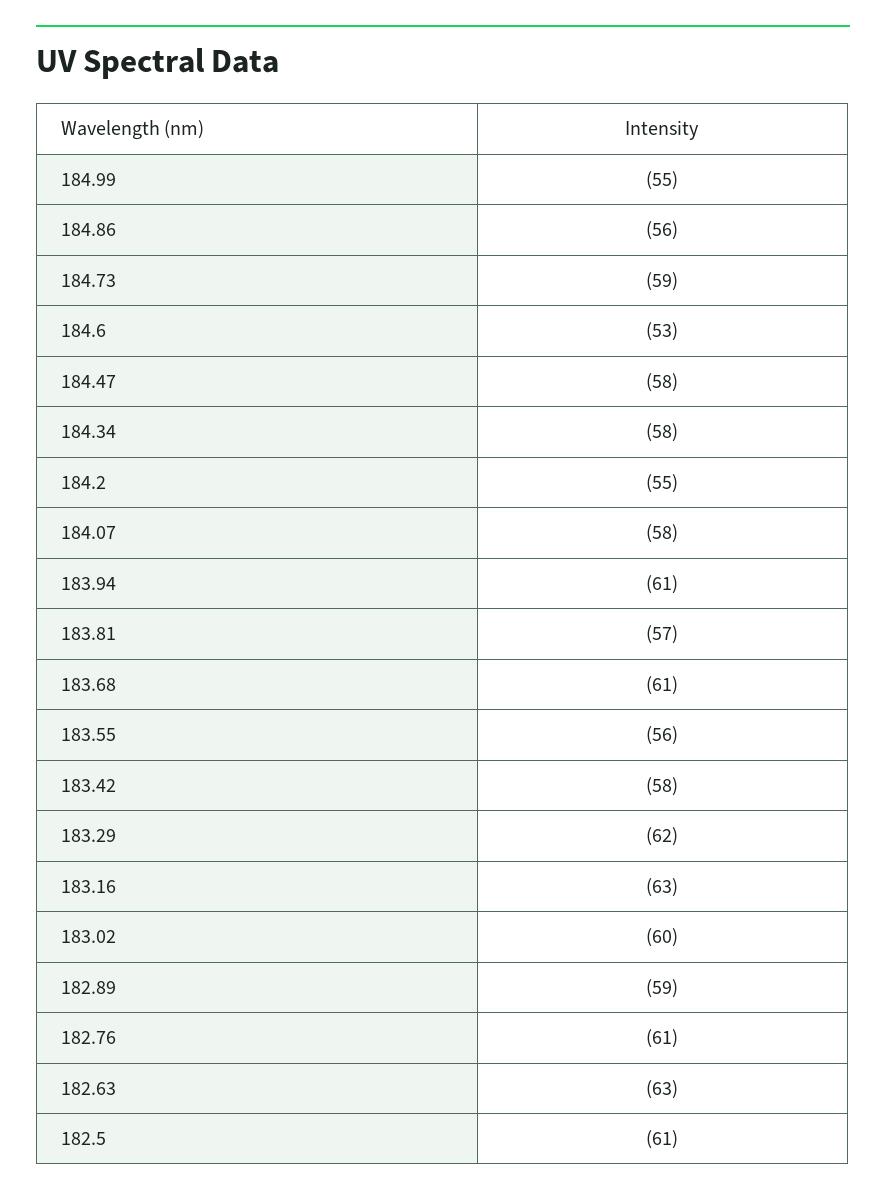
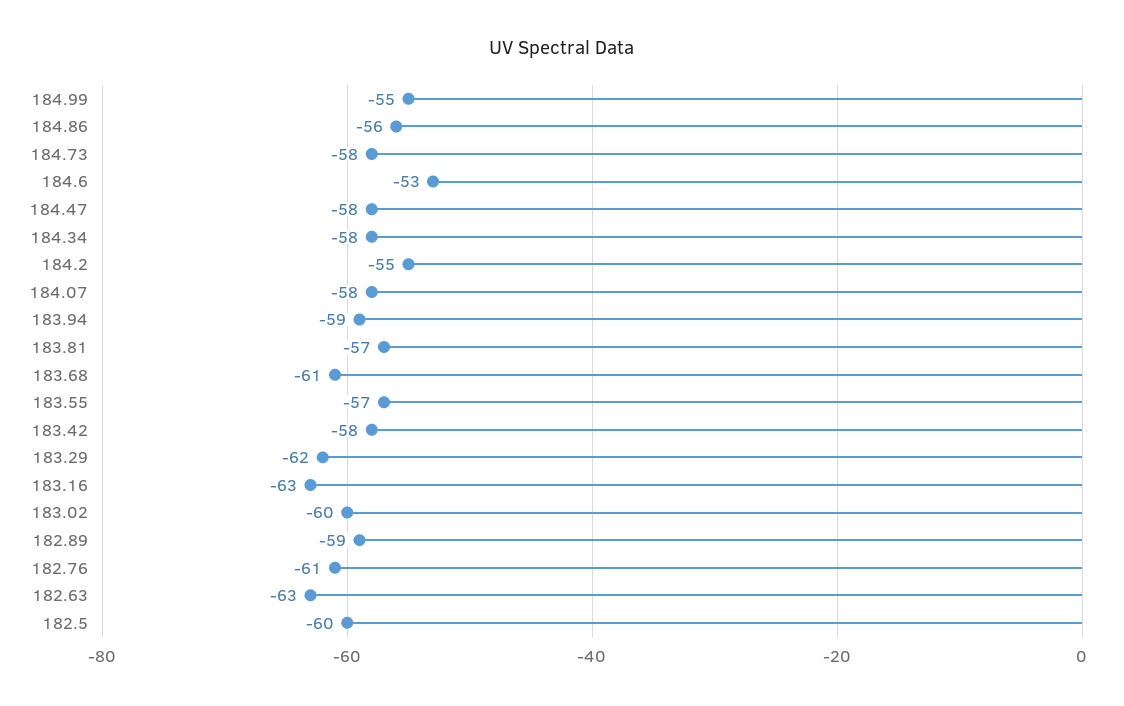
184.73: -59 -> -58
183.94: -61 -> -59
183.55: -56 -> -57
182.5: -61 -> -60

